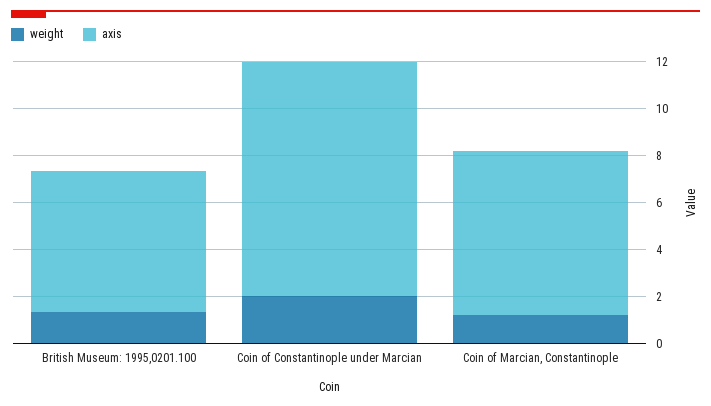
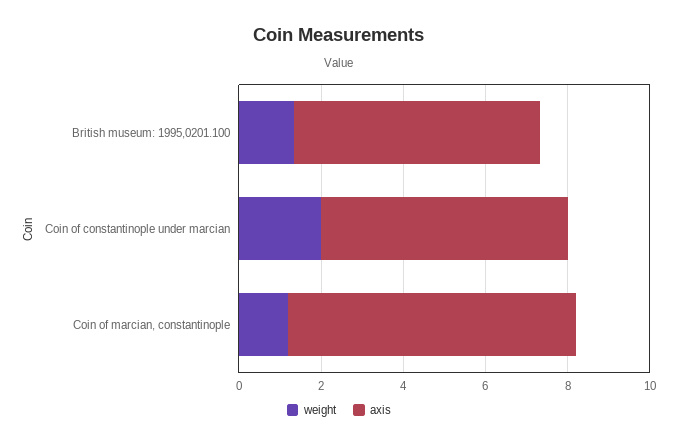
axis, Coin of Constantinople under Marcian: 10 -> 6

